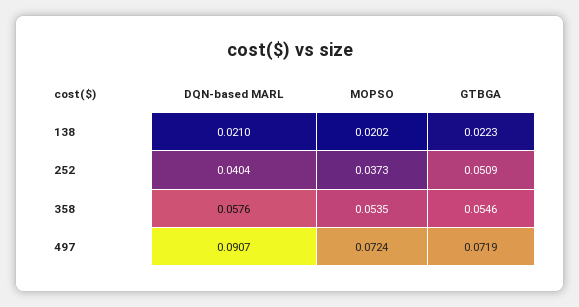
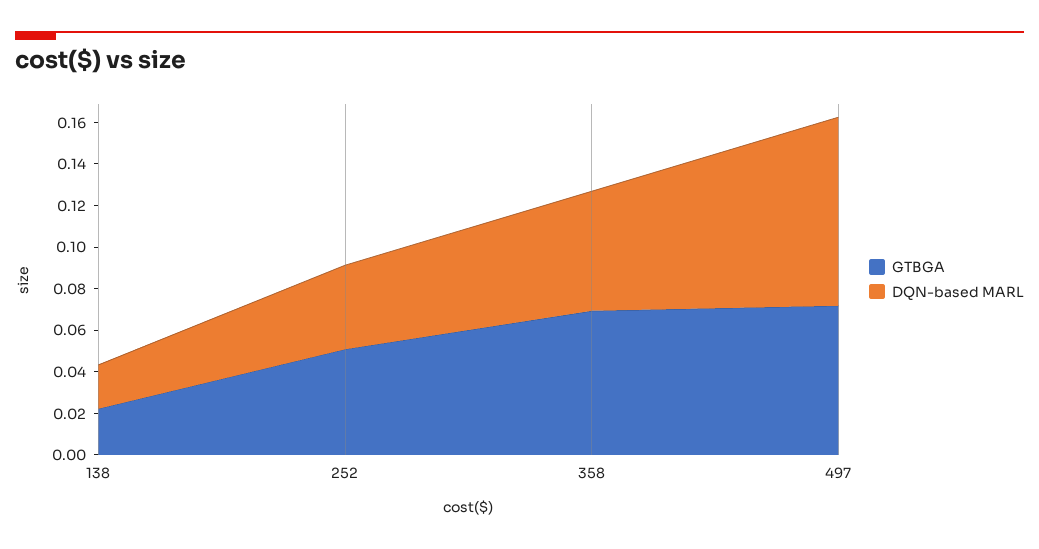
MOPSO, 138: 0.0202 -> none
MOPSO, 252: 0.0373 -> none
MOPSO, 358: 0.0535 -> none
GTBGA, 358: 0.0546 -> 0.07
MOPSO, 497: 0.0724 -> none

